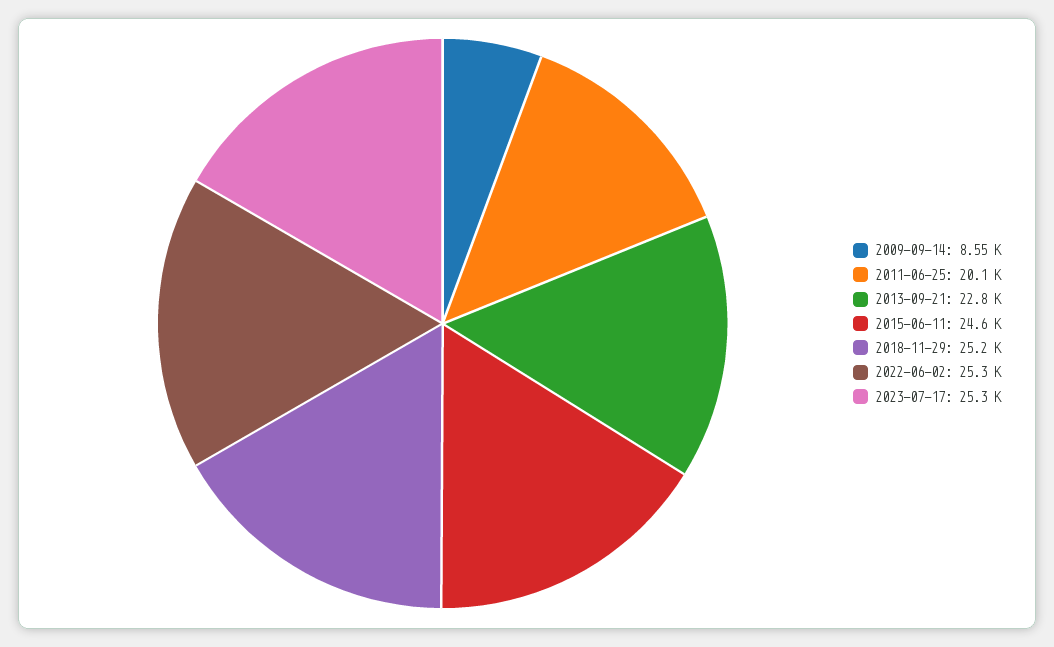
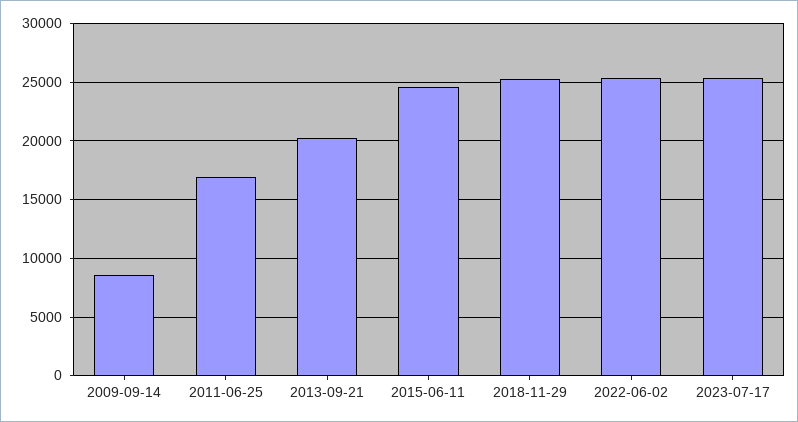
2011-06-25: 20100 -> 17000
2013-09-21: 22800 -> 20000

